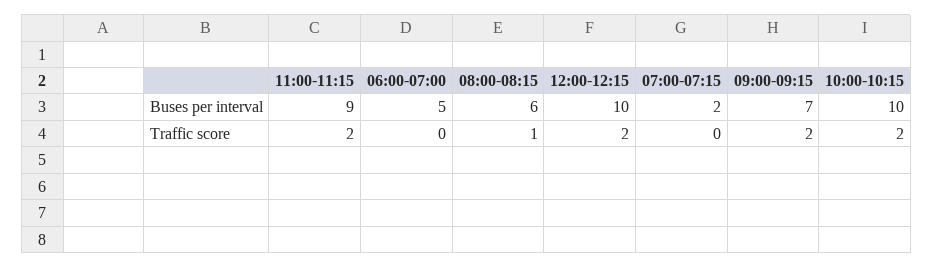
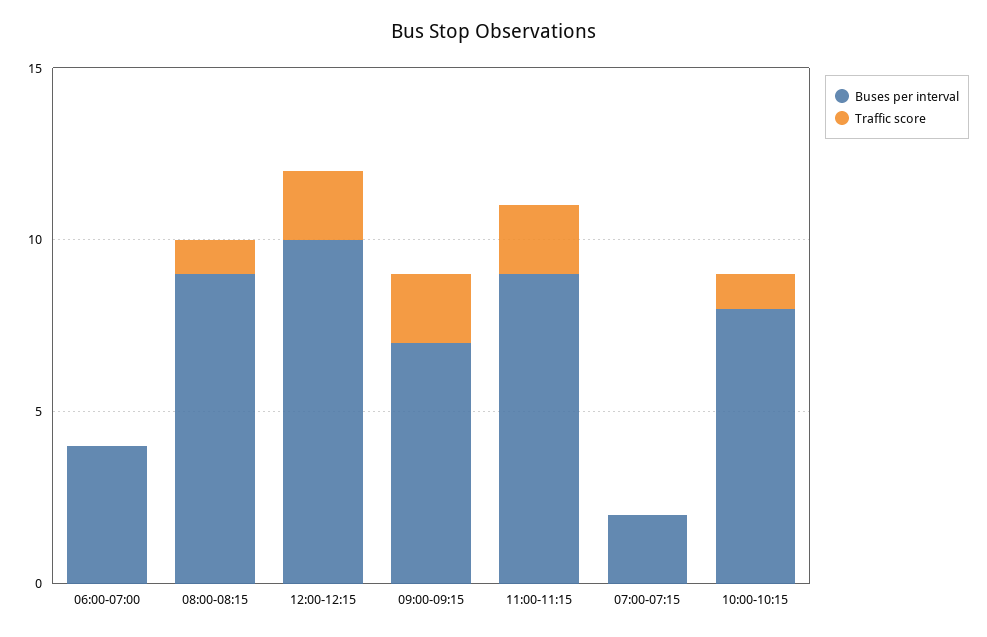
Buses per interval, 06:00-07:00: 5 -> 4
Buses per interval, 08:00-08:15: 6 -> 9
Buses per interval, 10:00-10:15: 10 -> 8
Traffic score, 10:00-10:15: 2 -> 1

